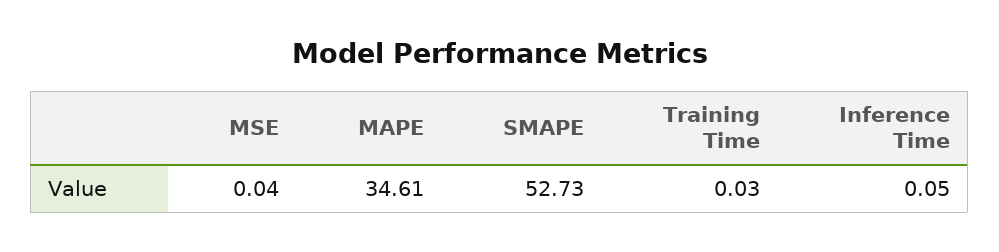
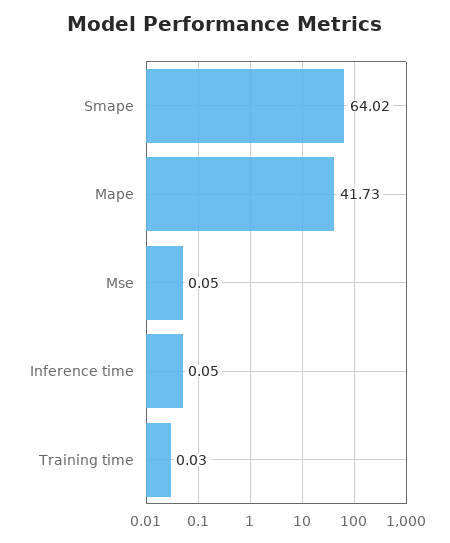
MSE: 0.04 -> 0.05
MAPE: 34.61 -> 41.73
SMAPE: 52.73 -> 64.02

